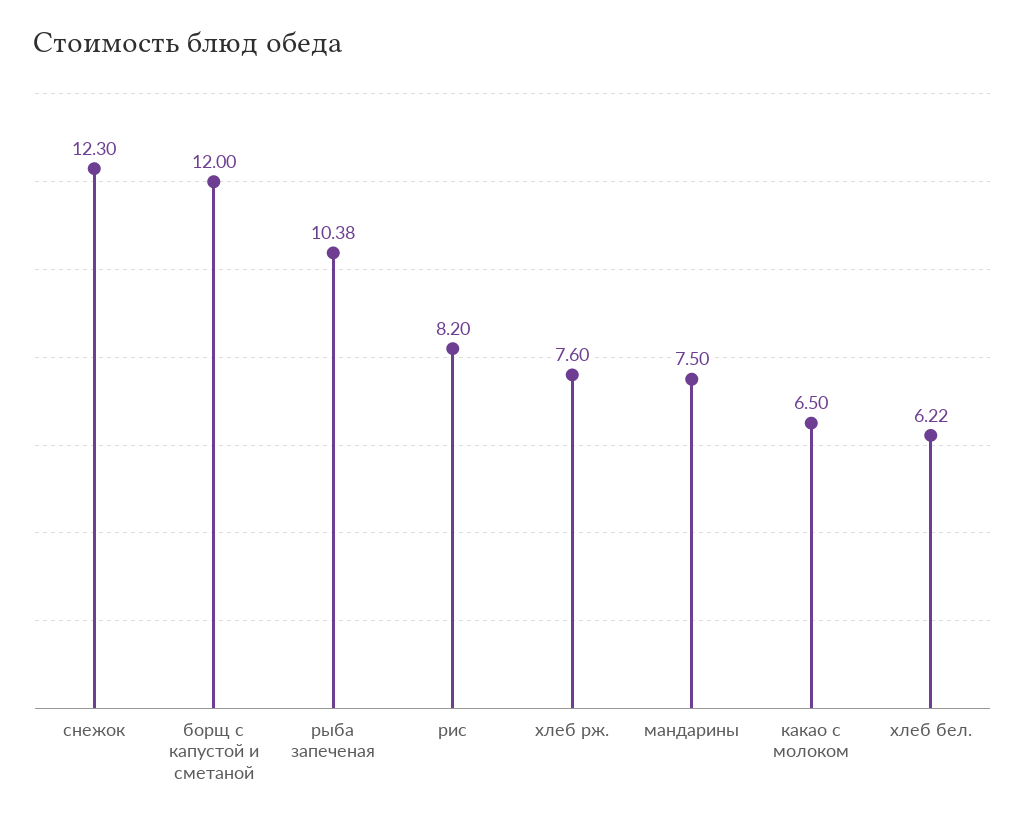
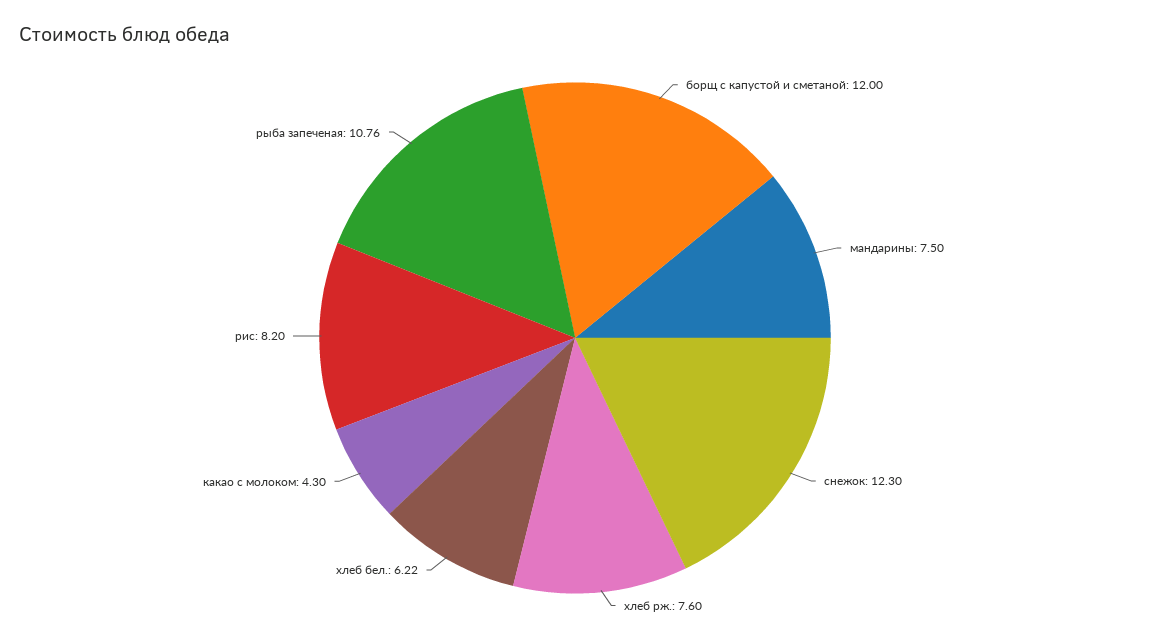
рыба запеченая: 10.38 -> 10.76
какао с молоком: 6.5 -> 4.3

